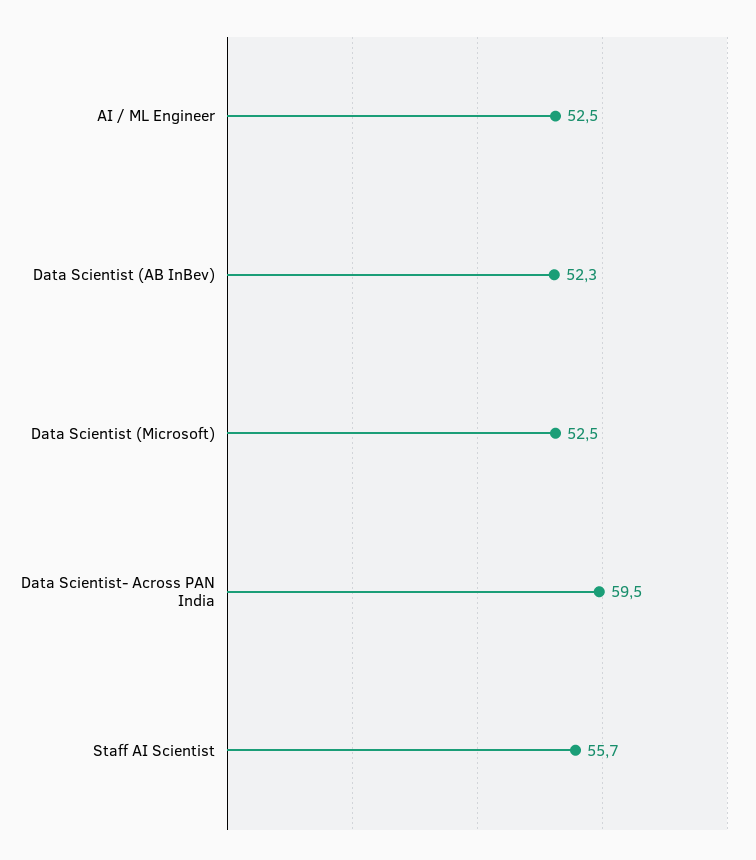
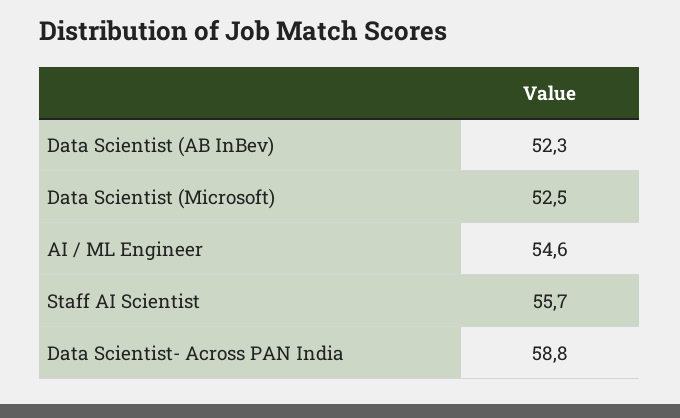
AI / ML Engineer: 52.5 -> 54.6
Data Scientist- Across PAN India: 59.5 -> 58.8

